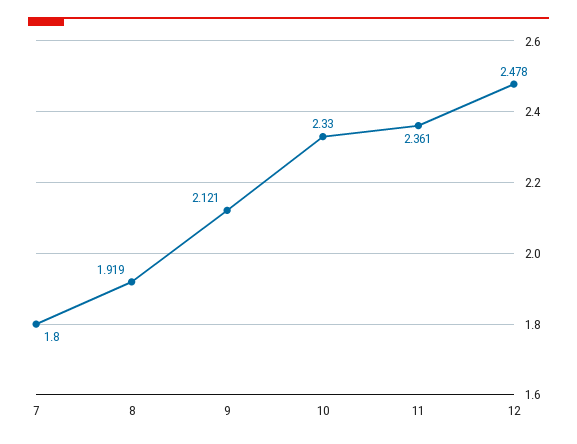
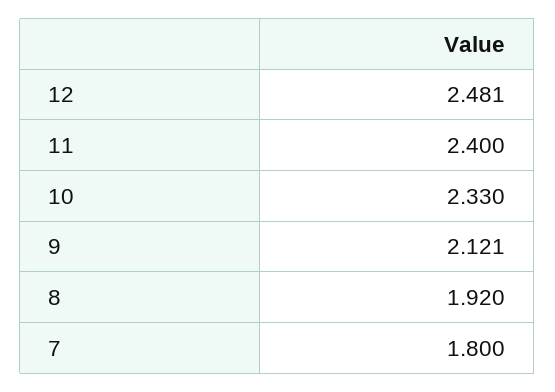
8: 1.919 -> 1.92
11: 2.361 -> 2.4
12: 2.478 -> 2.481

